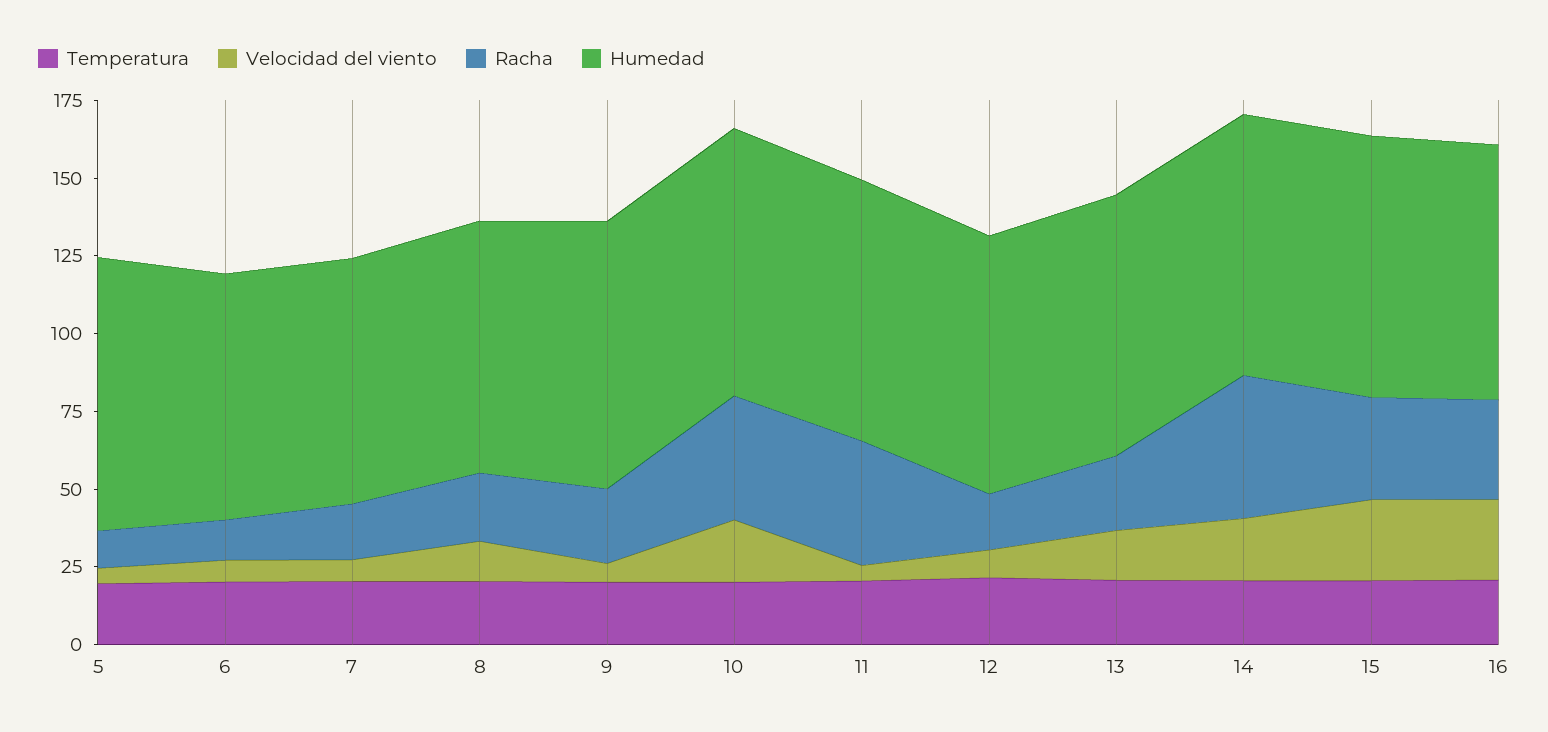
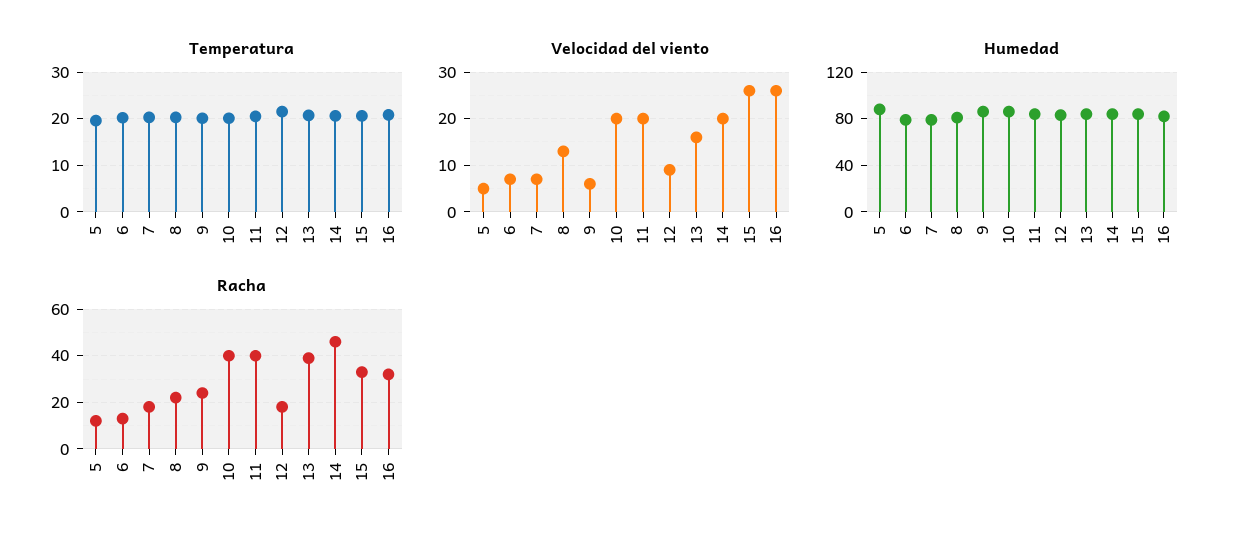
Velocidad del viento, 11: 5 -> 20
Racha, 13: 25 -> 40

